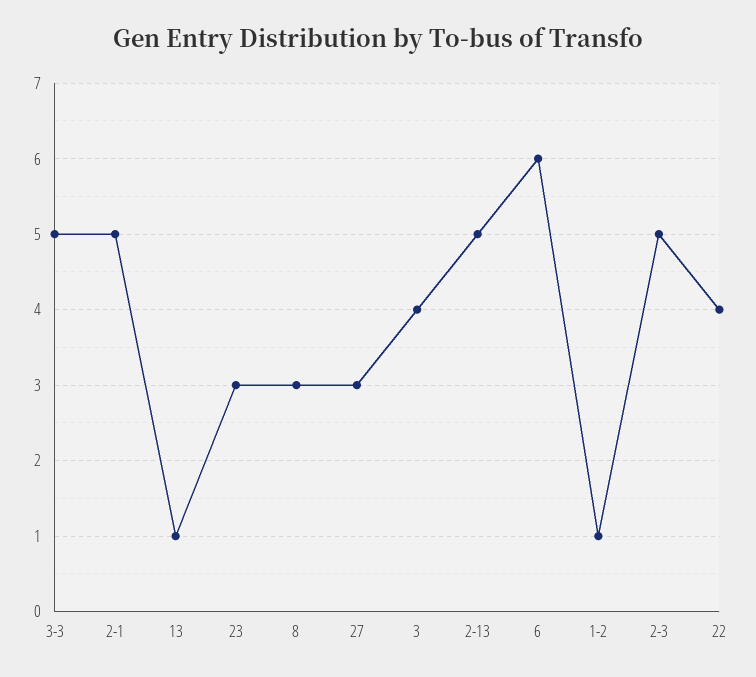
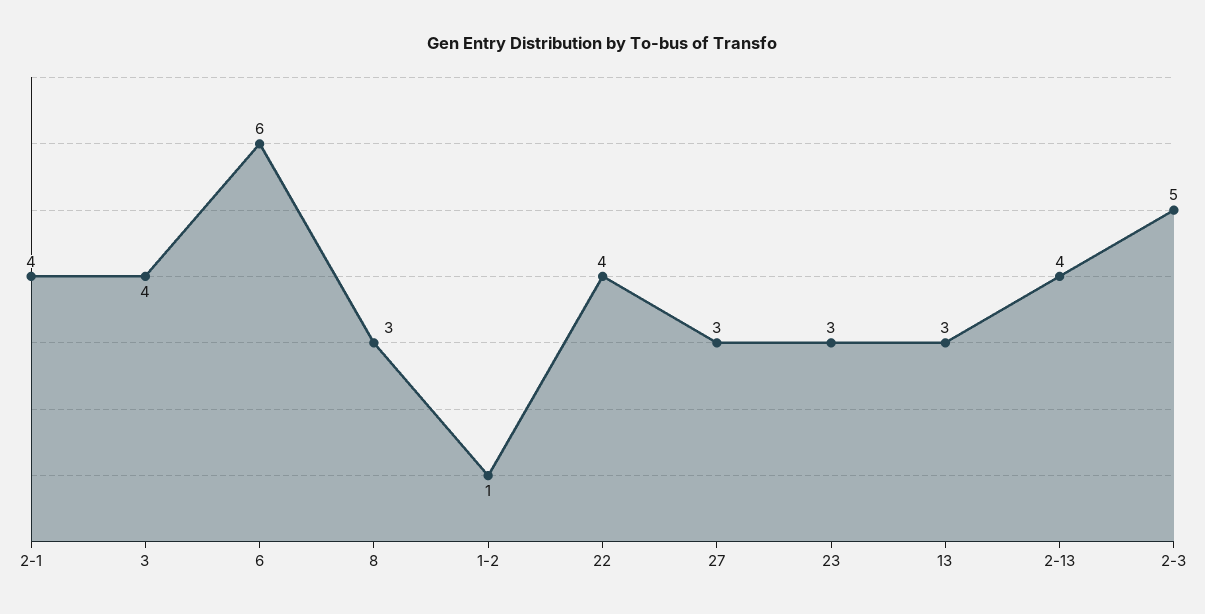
3-3: 5 -> none
2-1: 5 -> 4
13: 1 -> 3
2-13: 5 -> 4

